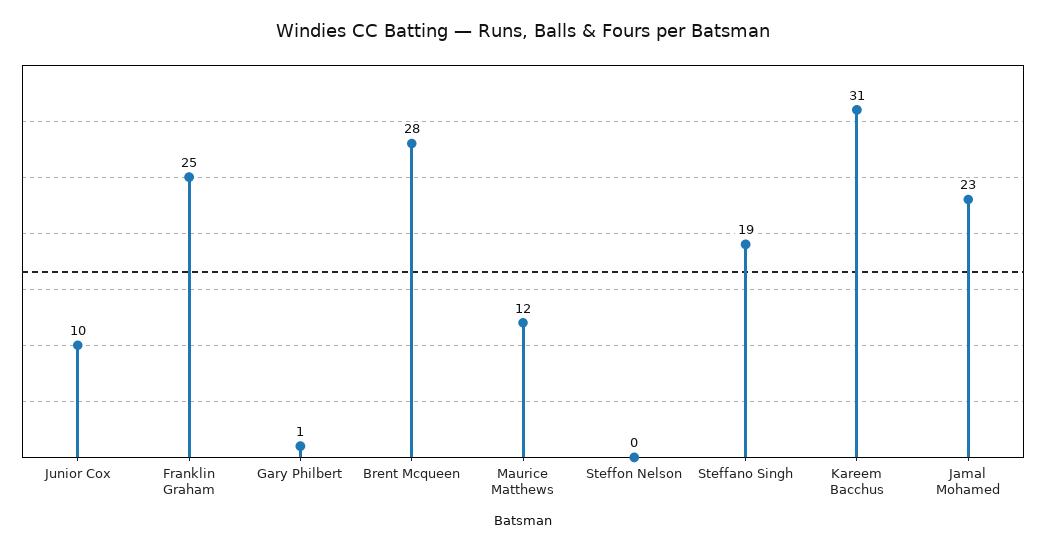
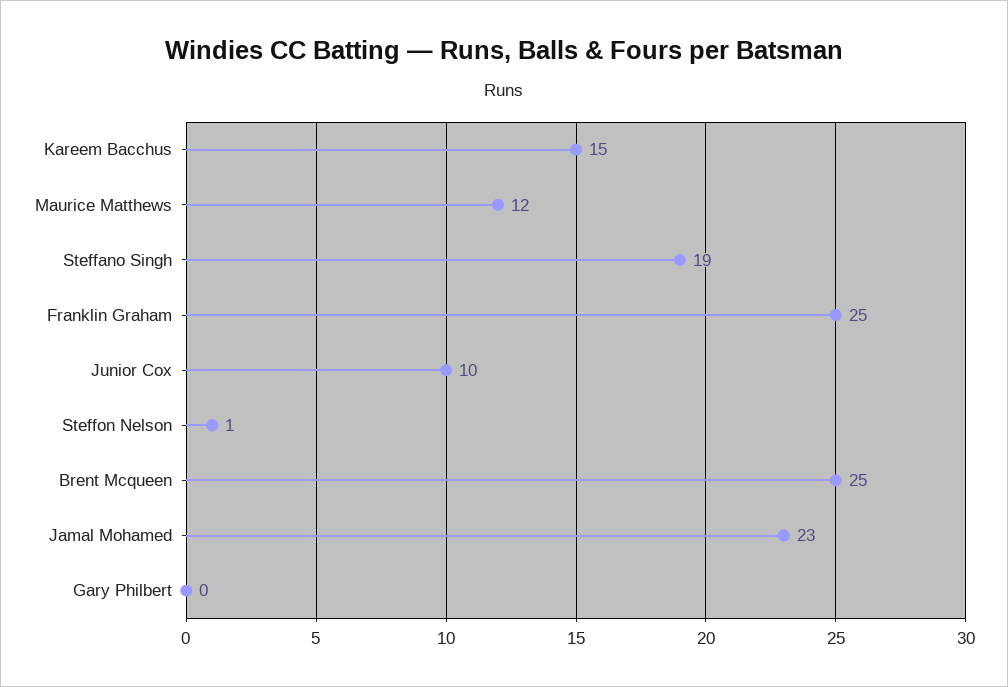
Gary Philbert: 1 -> 0
Brent Mcqueen: 28 -> 25
Steffon Nelson: 0 -> 1
Kareem Bacchus: 31 -> 15

